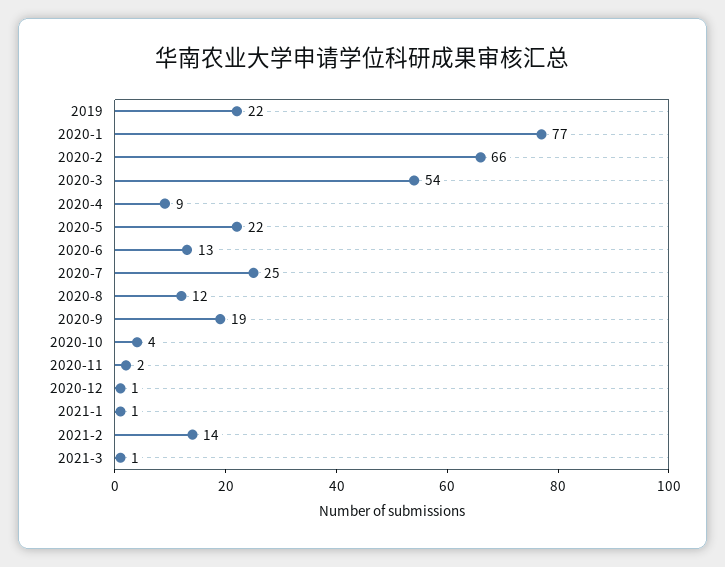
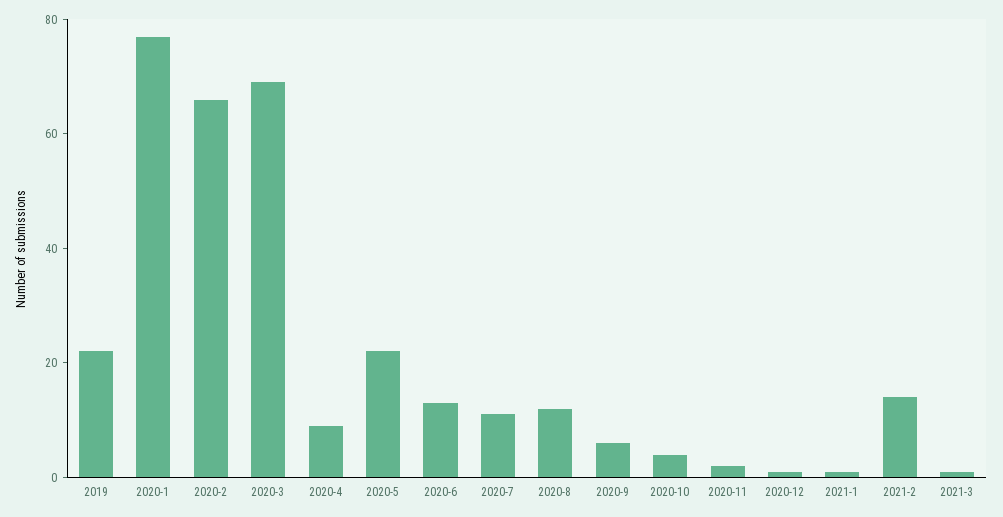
2020-3: 54 -> 70
2020-7: 25 -> 10
2020-9: 19 -> 5

